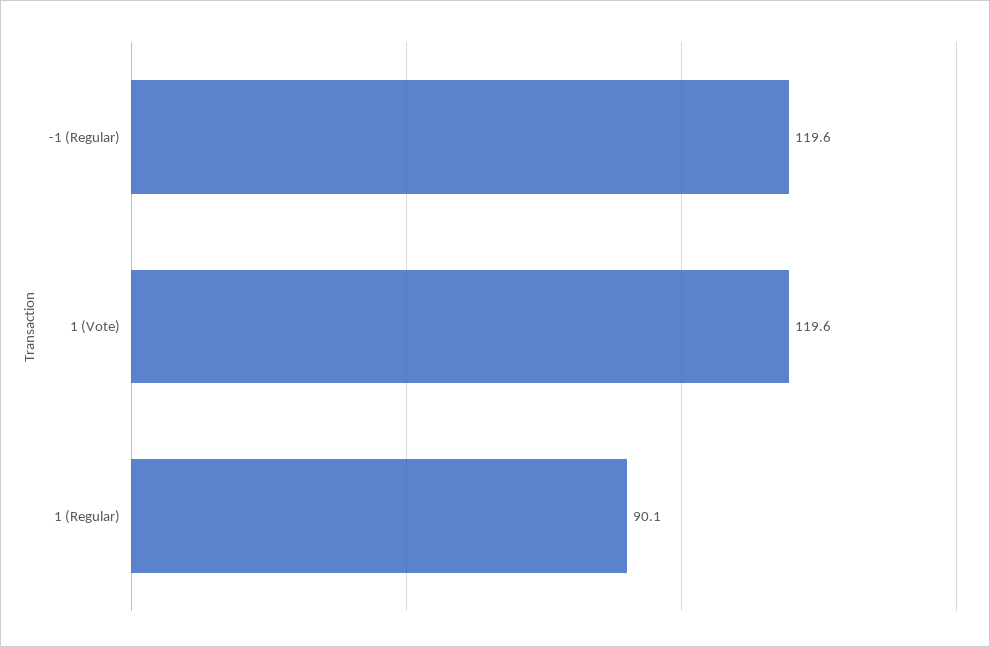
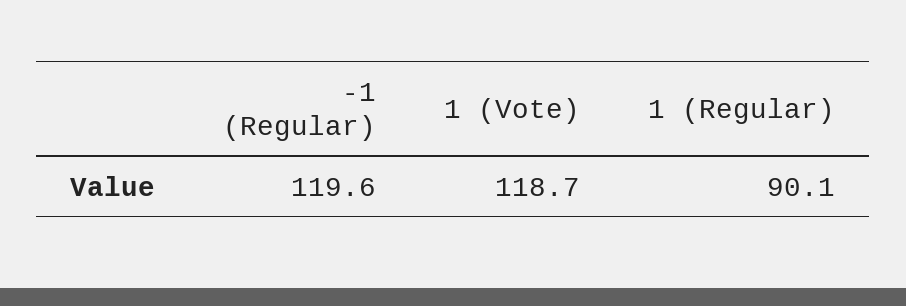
1 (Vote): 119.6 -> 118.7

